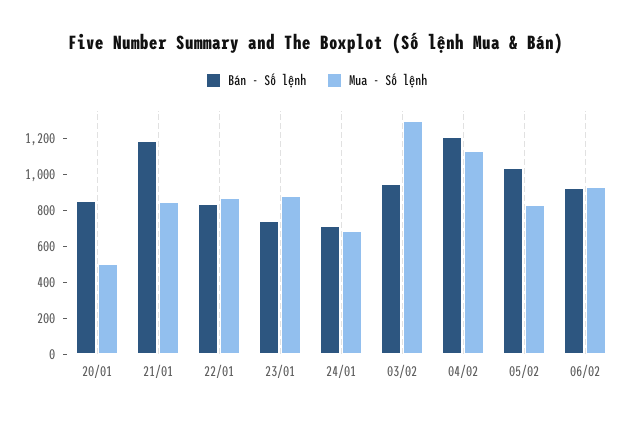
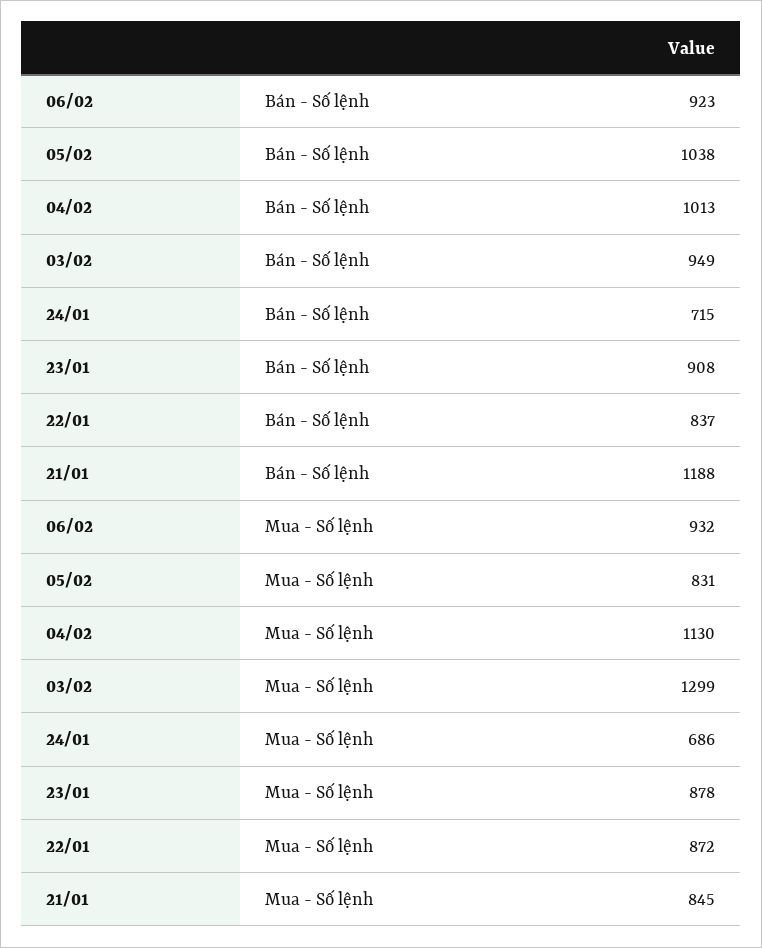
Bán - Số lệnh, 20/01: 850 -> none
Mua - Số lệnh, 20/01: 500 -> none
Bán - Số lệnh, 23/01: 750 -> 908
Bán - Số lệnh, 04/02: 1200 -> 1013

